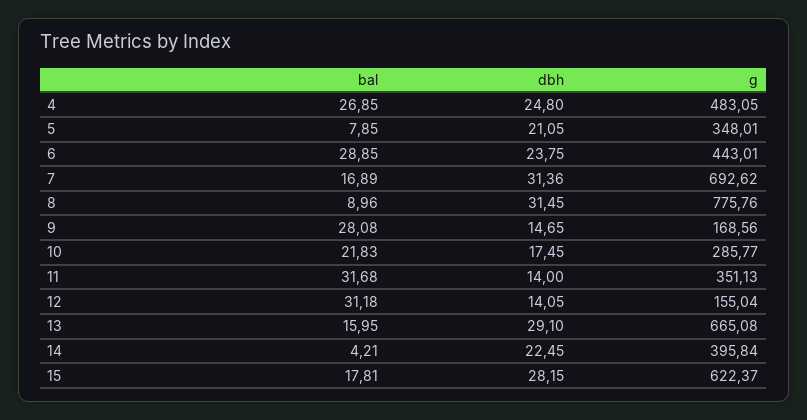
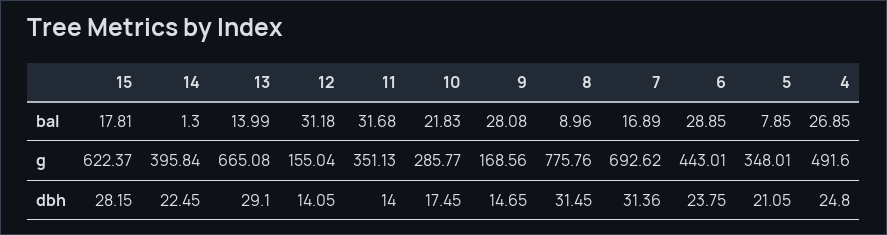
g, 4: 483.05 -> 491.6
bal, 13: 15.95 -> 13.99
bal, 14: 4.21 -> 1.3

